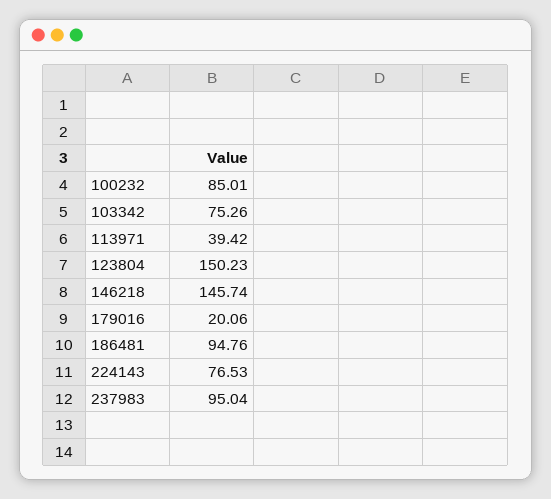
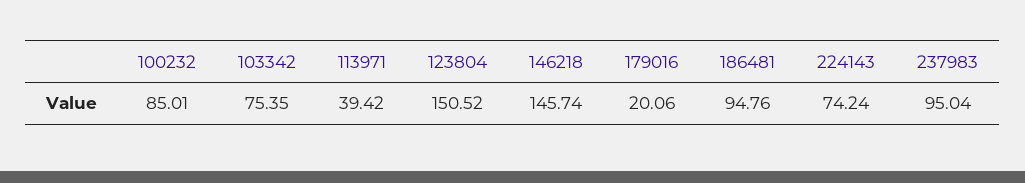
103342: 75.26 -> 75.35
123804: 150.23 -> 150.52
224143: 76.53 -> 74.24

